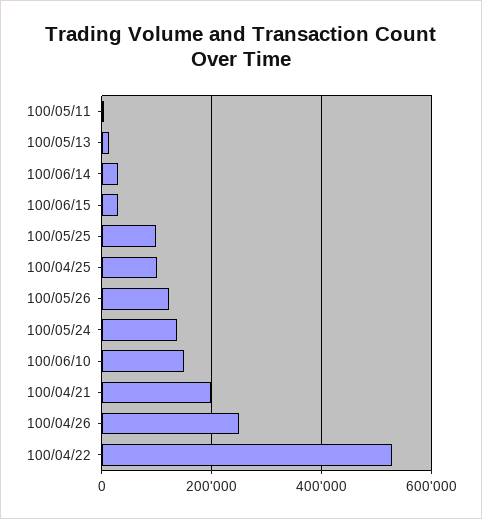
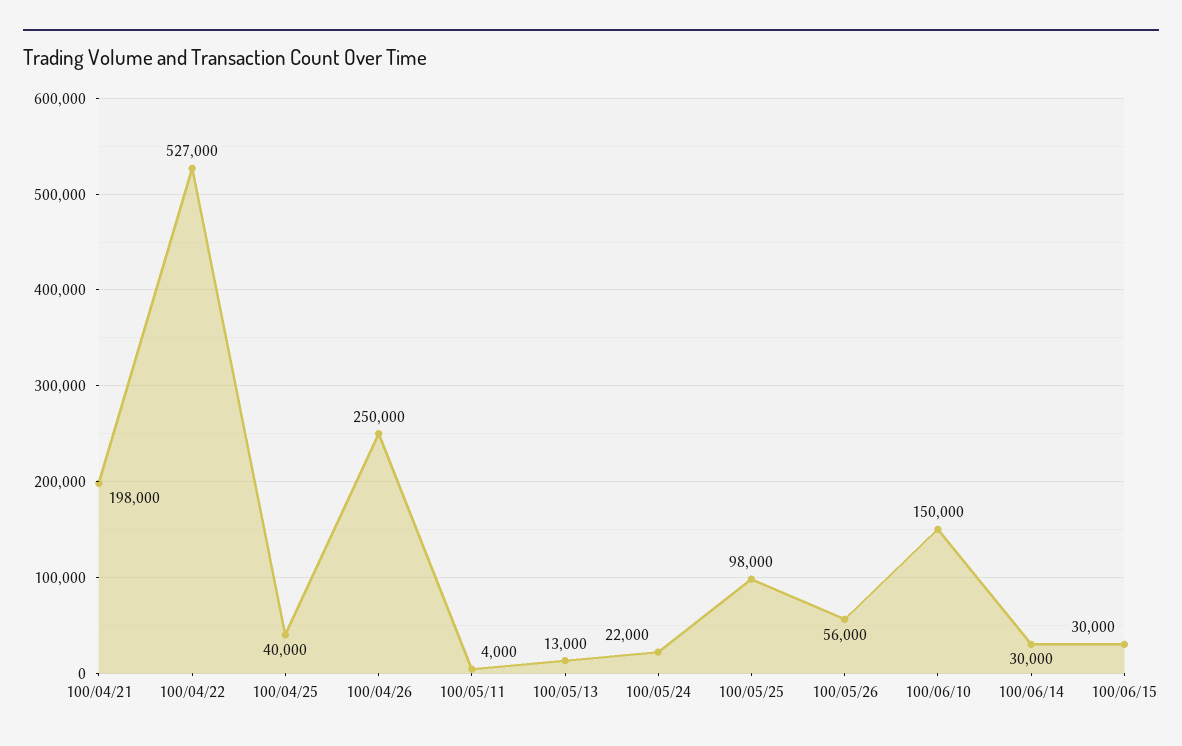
100/04/25: 100000 -> 40000
100/05/26: 120000 -> 56000
100/05/24: 140000 -> 22000

